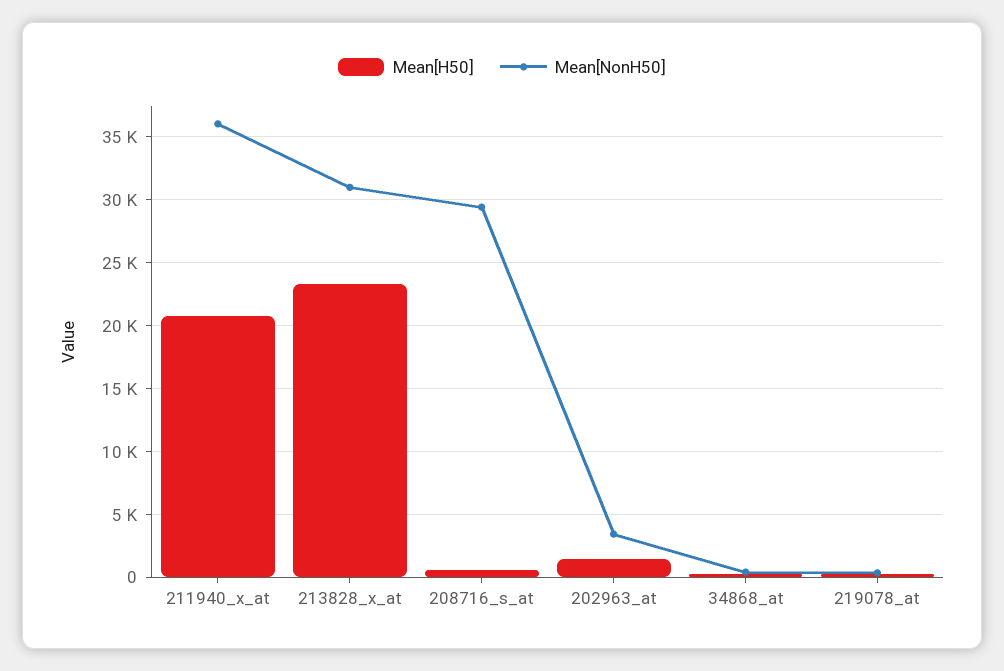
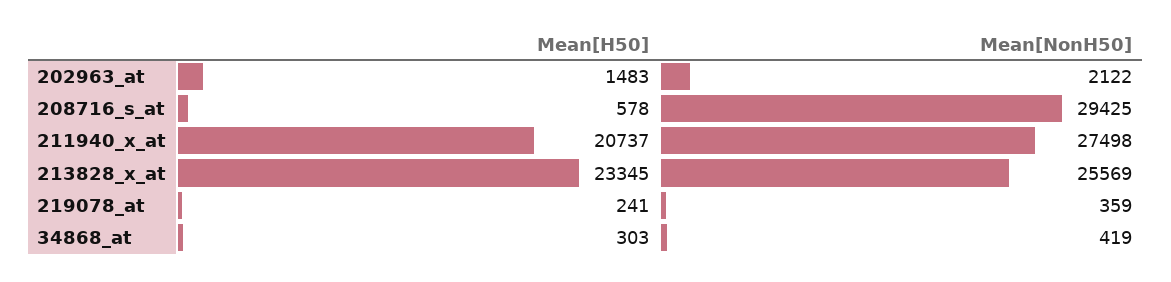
Mean[NonH50], 211940_x_at: 36000 -> 27498
Mean[NonH50], 213828_x_at: 31000 -> 25569
Mean[NonH50], 202963_at: 3500 -> 2122

